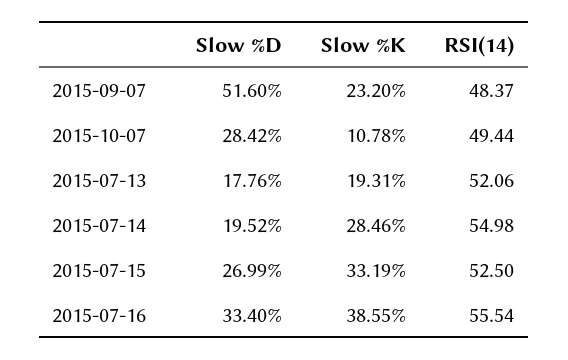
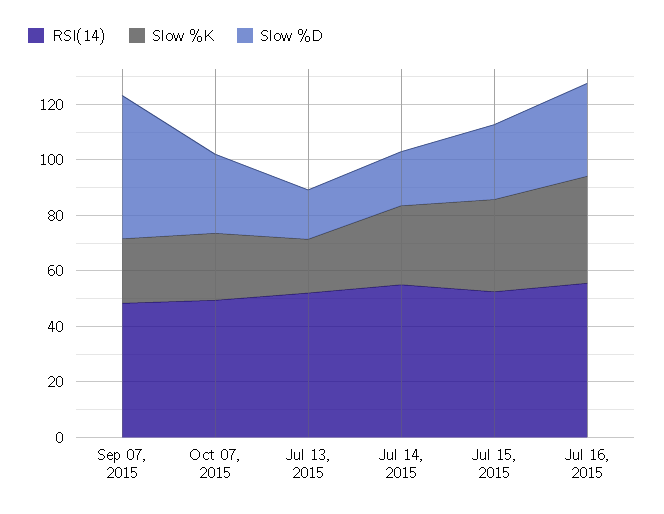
Slow %K, 2015-10-07: 10.78 -> 25

